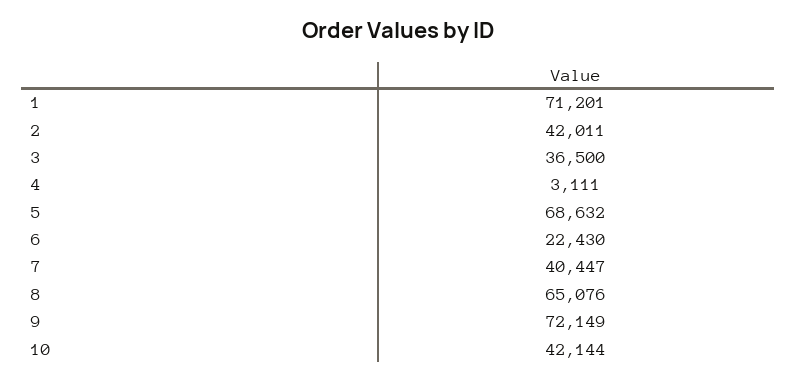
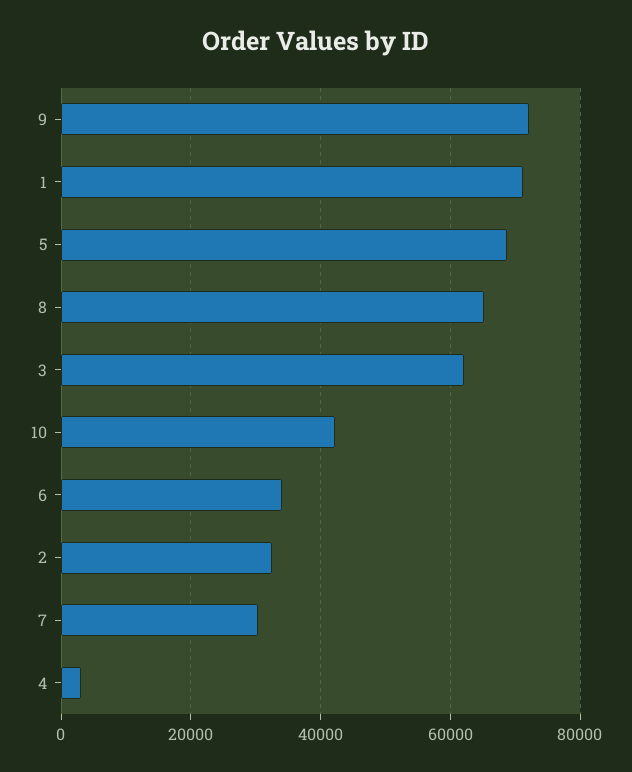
2: 42011 -> 32000
3: 36500 -> 62000
6: 22430 -> 34000
7: 40447 -> 30000

